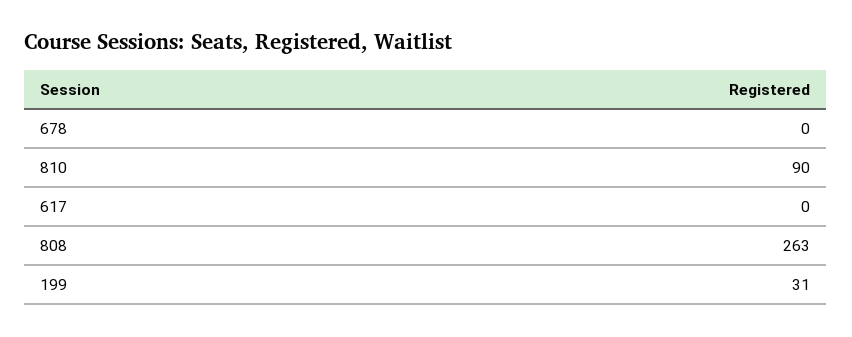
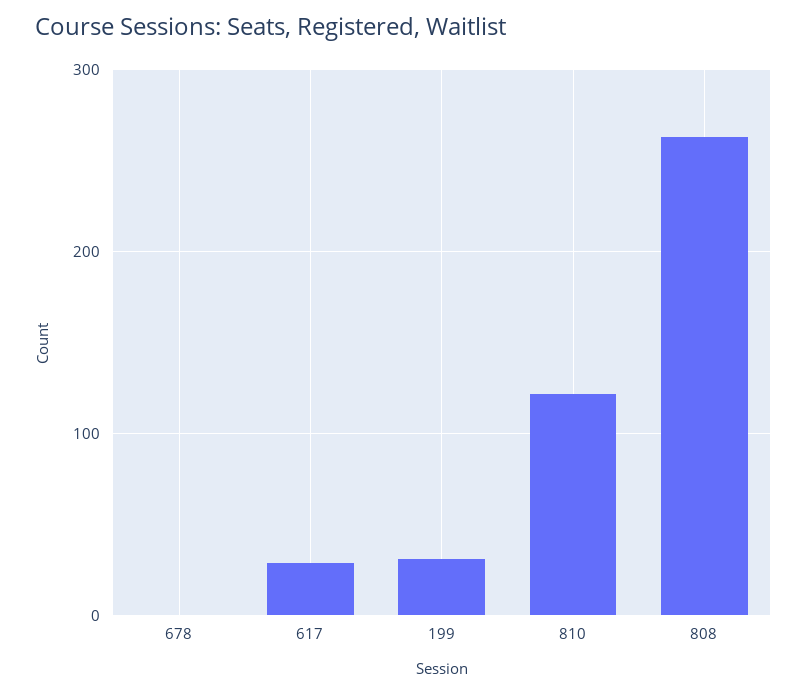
810: 90 -> 120
617: 0 -> 30

